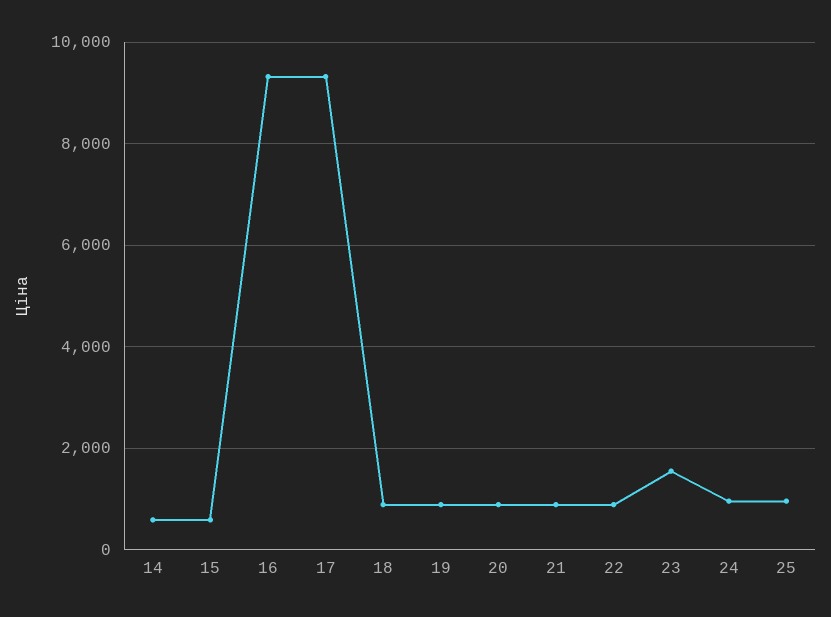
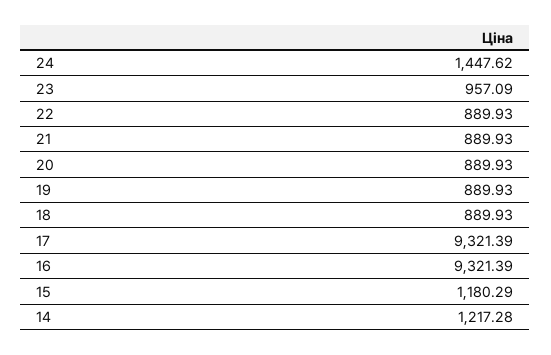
14: 600 -> 1217.28
15: 600 -> 1180.29
23: 1600 -> 957.09
24: 1000 -> 1447.62
25: 1000 -> none

